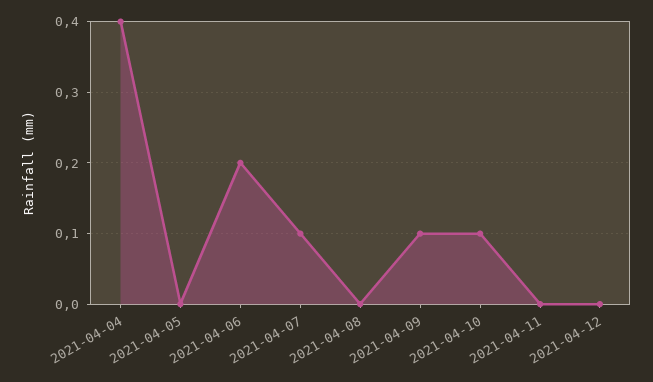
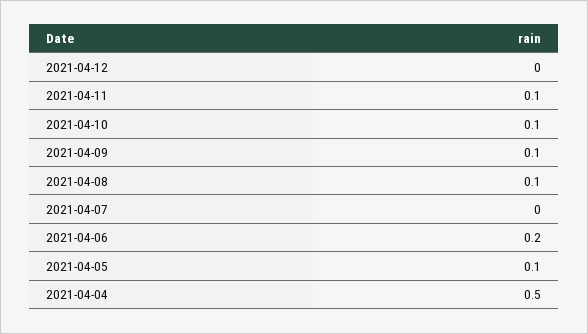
2021-04-04: 0.4 -> 0.5
2021-04-05: 0 -> 0.1
2021-04-07: 0.1 -> 0
2021-04-08: 0 -> 0.1
2021-04-11: 0 -> 0.1

